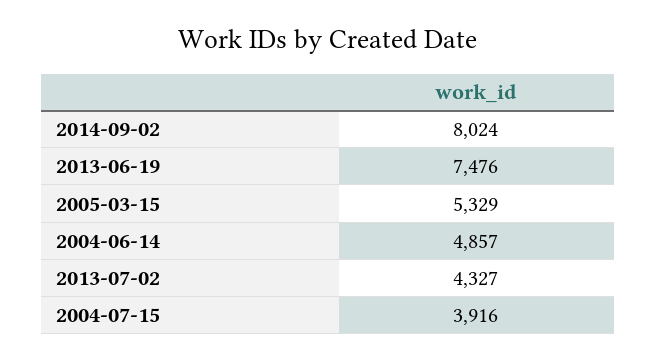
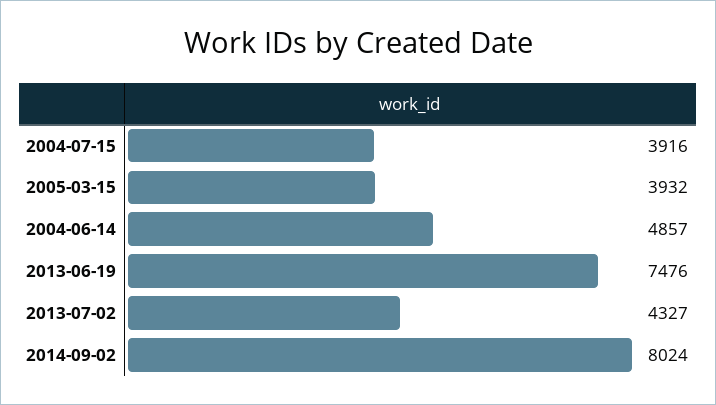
2005-03-15: 5329 -> 3932

